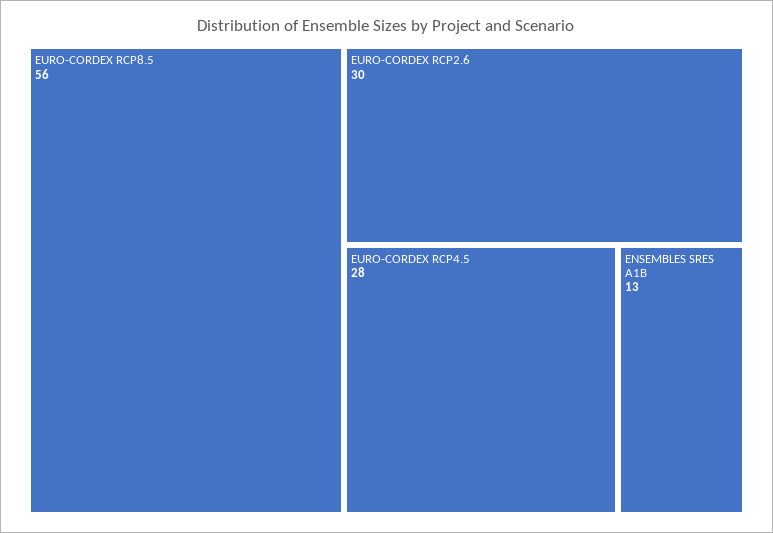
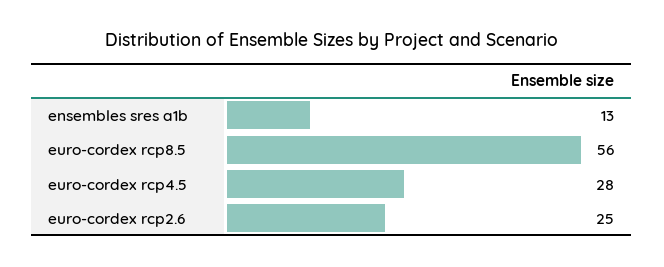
EURO-CORDEX RCP2.6: 30 -> 25

